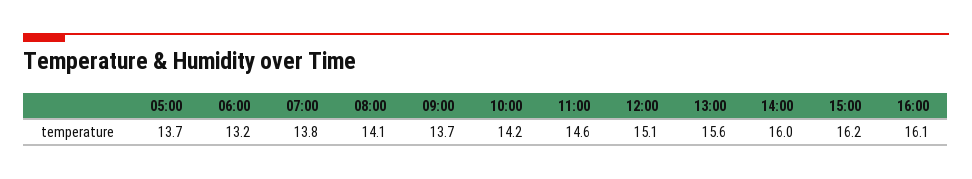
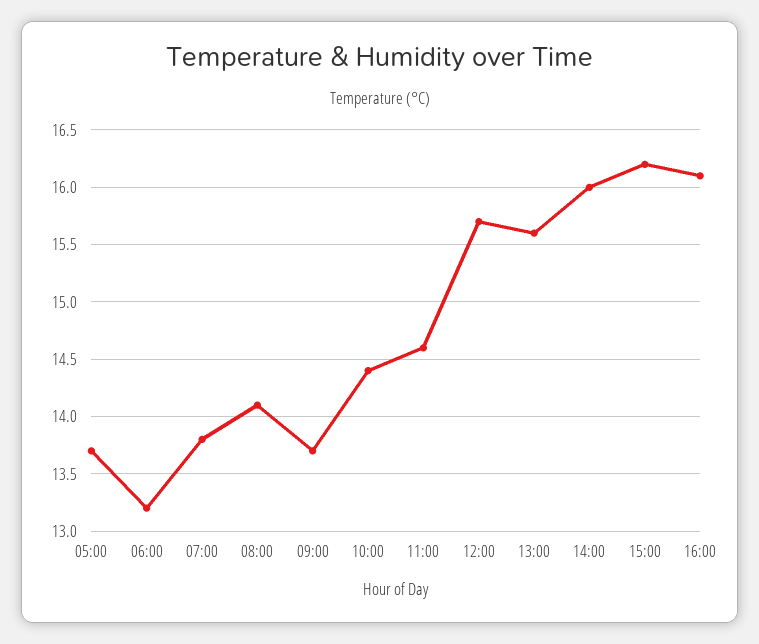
10:00: 14.2 -> 14.4
12:00: 15.1 -> 15.7

